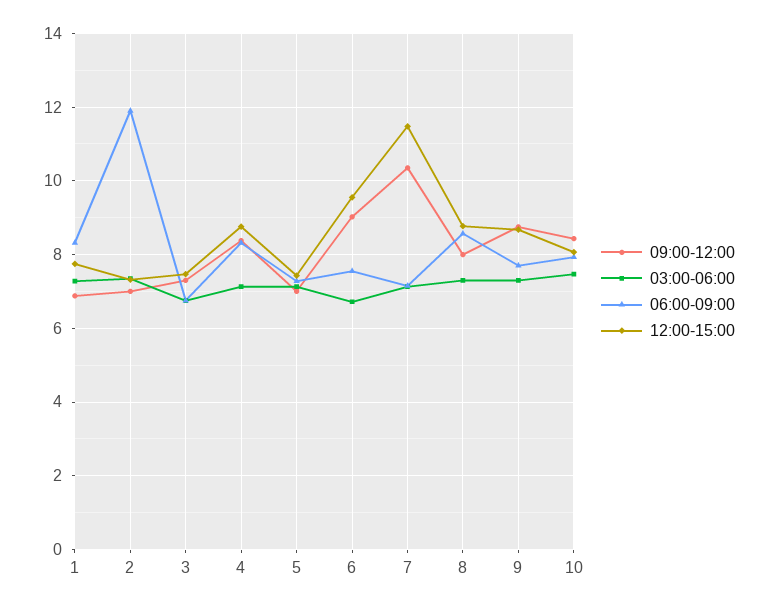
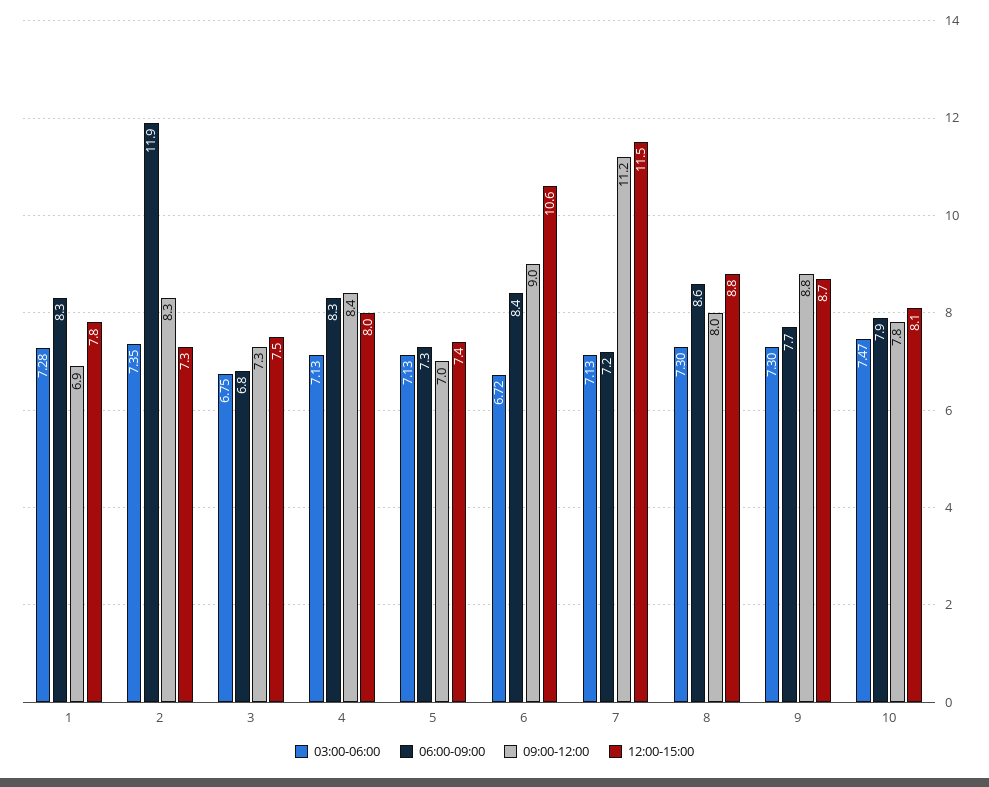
09:00-12:00, 2: 7 -> 8.3
12:00-15:00, 4: 8.8 -> 8
06:00-09:00, 6: 7.6 -> 8.4
12:00-15:00, 6: 9.6 -> 10.6
09:00-12:00, 7: 10.4 -> 11.2
09:00-12:00, 10: 8.4 -> 7.8

